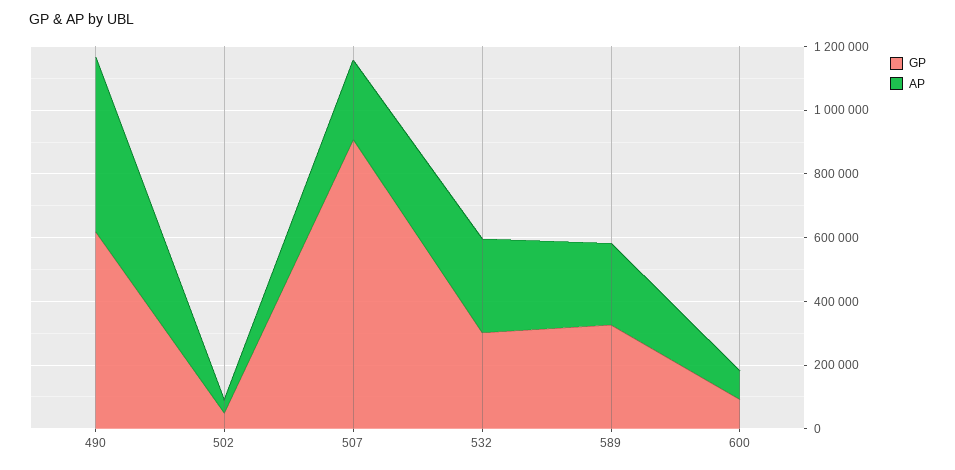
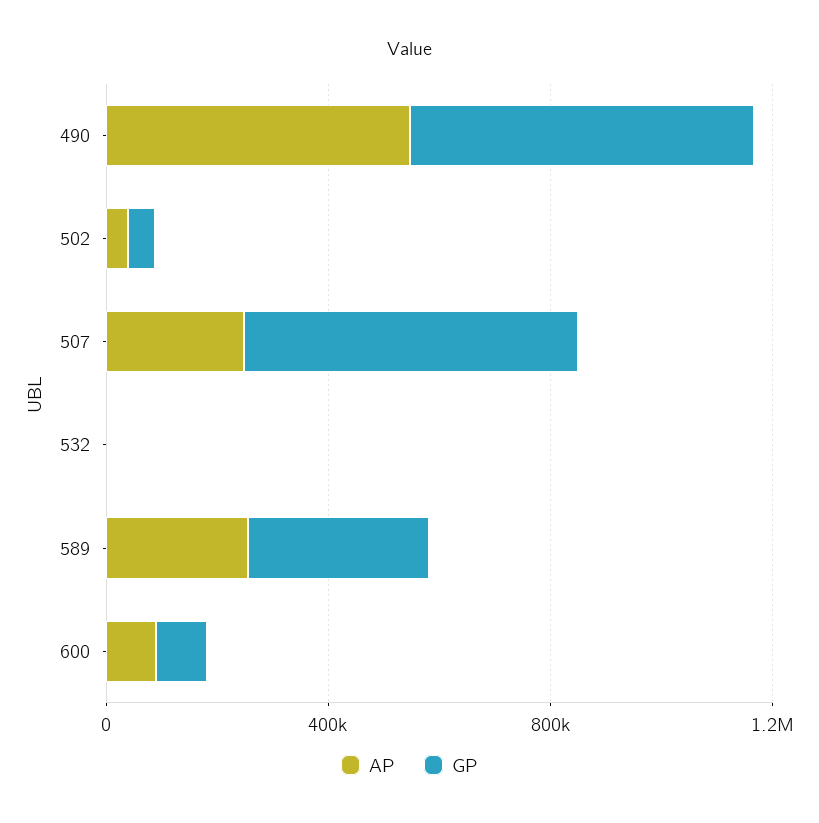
GP, 507: 900000 -> 600000
GP, 532: 300000 -> 0
AP, 532: 300000 -> 0

